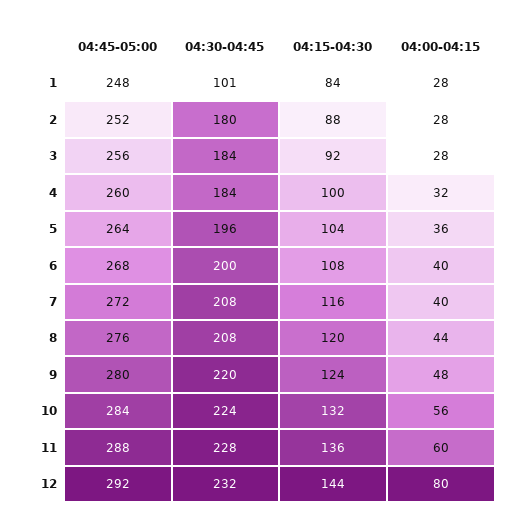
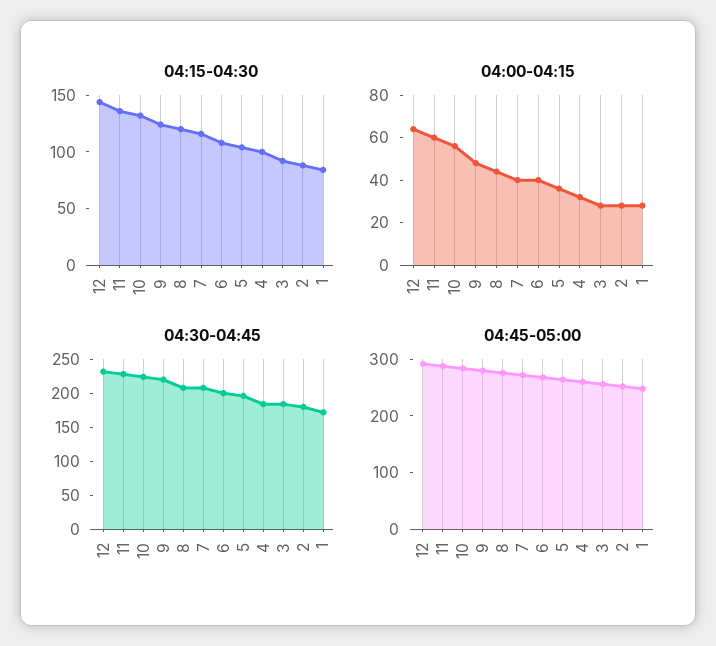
04:30-04:45, 1: 101 -> 175
04:00-04:15, 12: 80 -> 65

